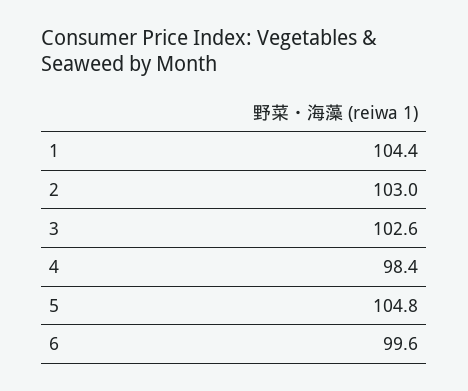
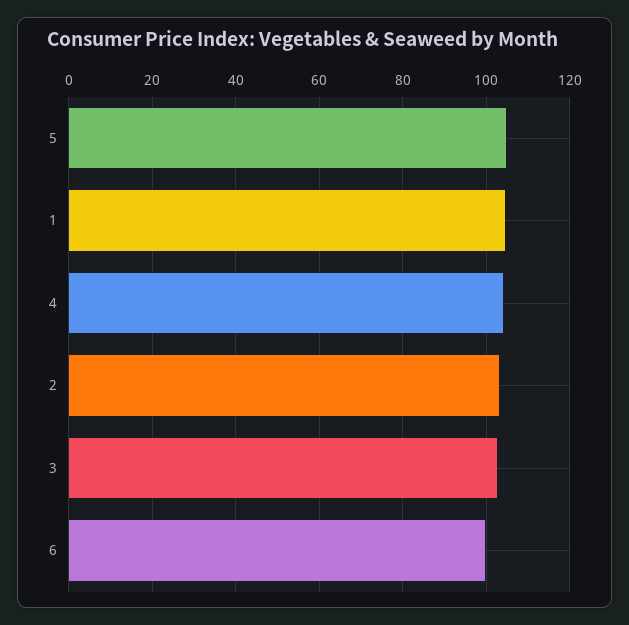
4: 98.4 -> 104

